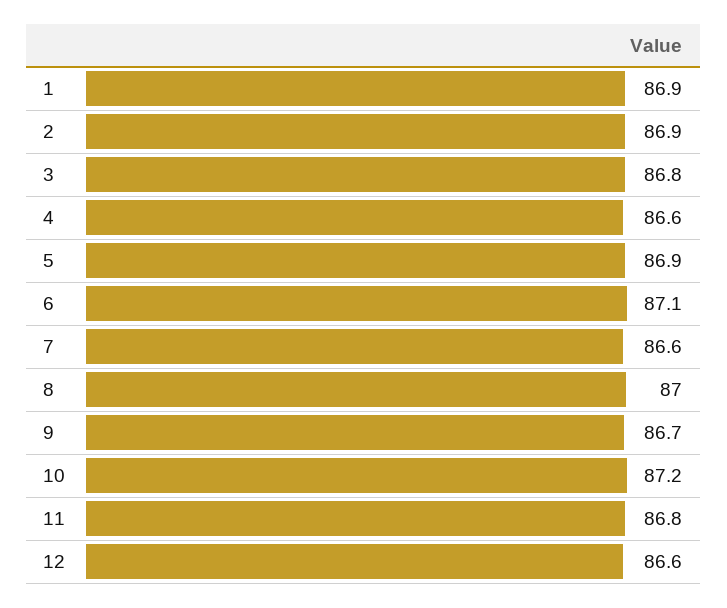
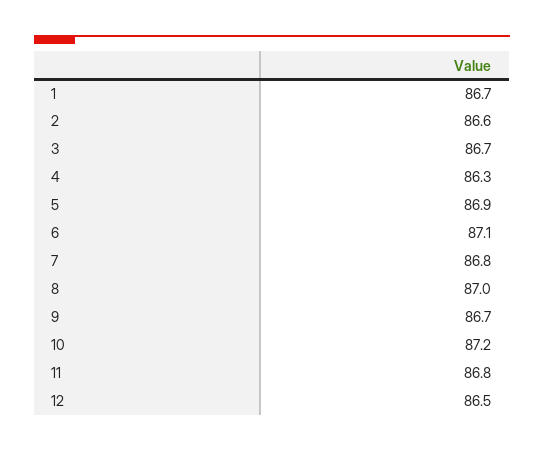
1: 86.9 -> 86.7
2: 86.9 -> 86.6
3: 86.8 -> 86.7
4: 86.6 -> 86.3
7: 86.6 -> 86.8
12: 86.6 -> 86.5

